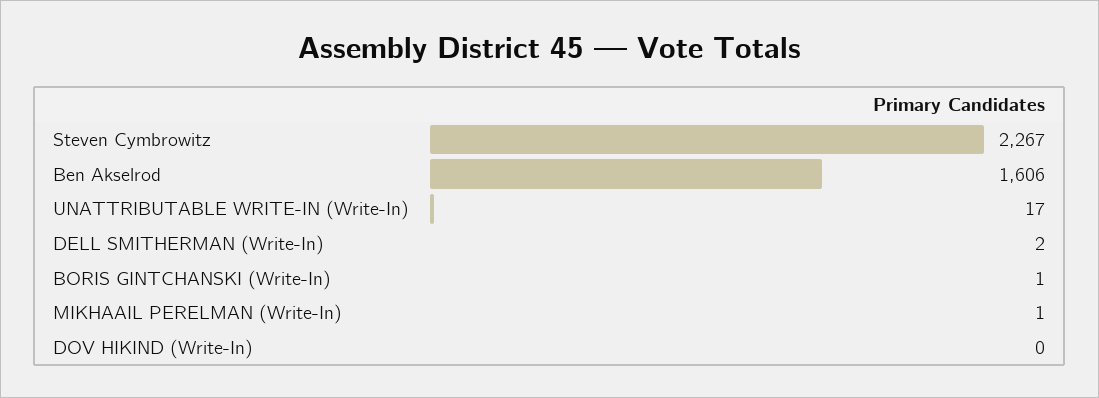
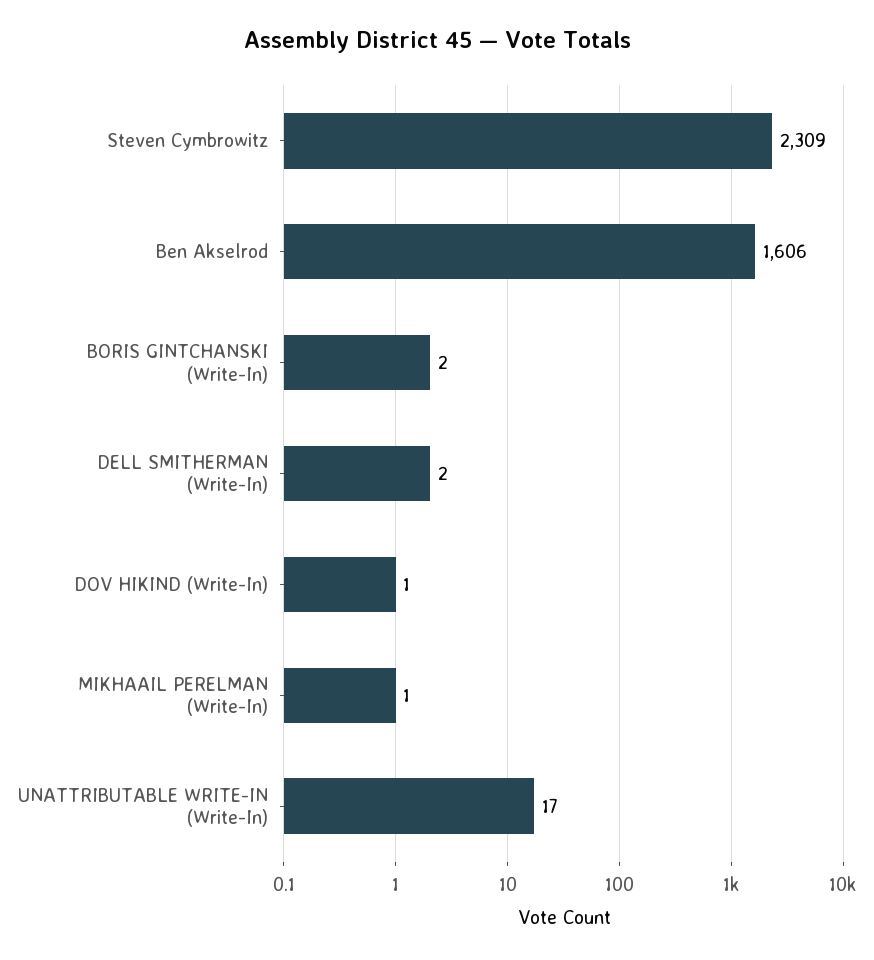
Steven Cymbrowitz: 2267 -> 2309
BORIS GINTCHANSKI (Write-In): 1 -> 2
DOV HIKIND (Write-In): 0 -> 1

